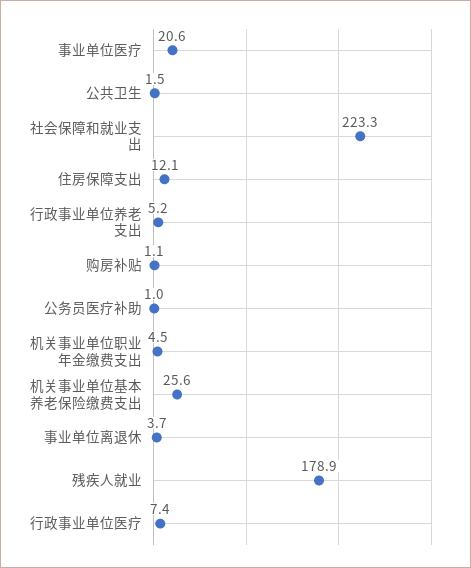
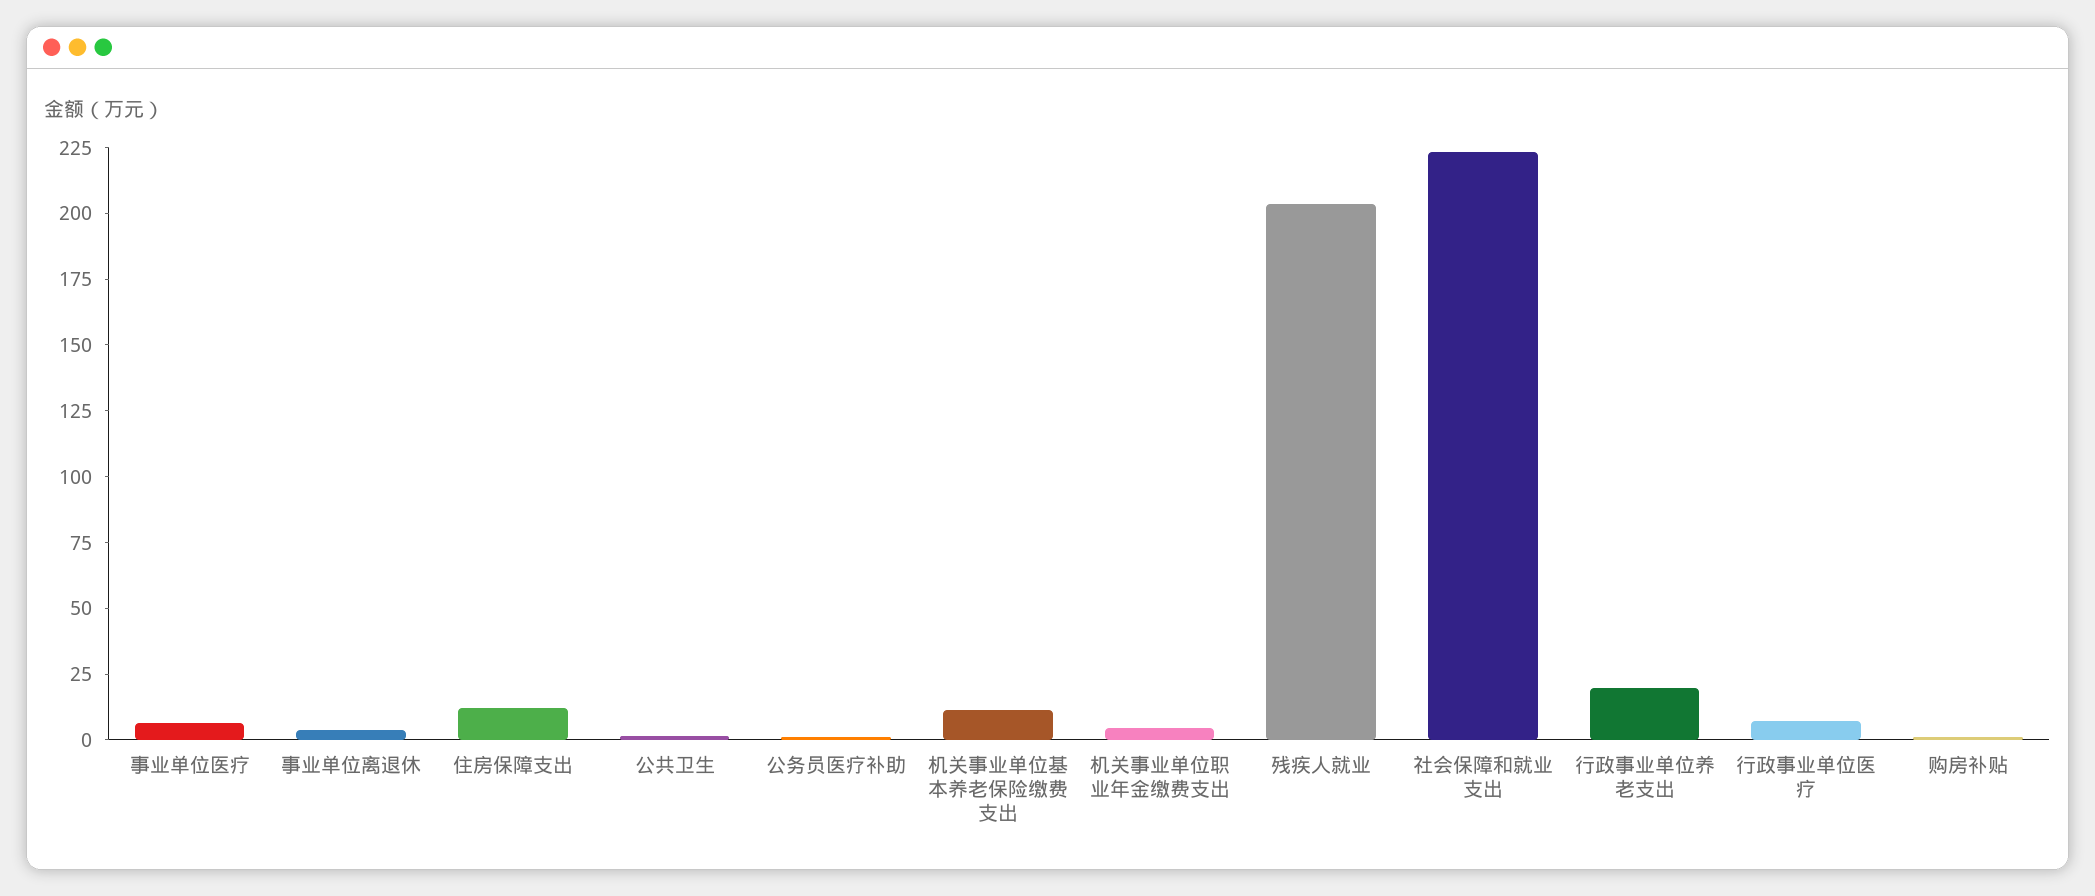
事业单位医疗: 20.6 -> 5
行政事业单位养老支出: 5.2 -> 20
机关事业单位基本养老保险缴费支出: 25.6 -> 10
残疾人就业: 178.9 -> 205

